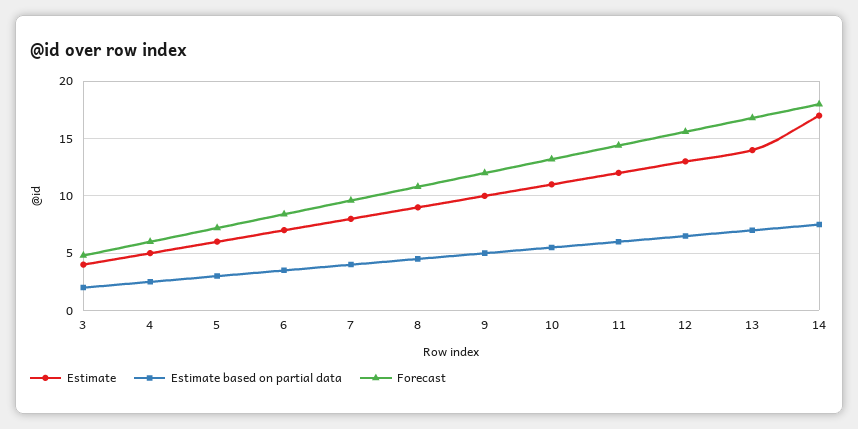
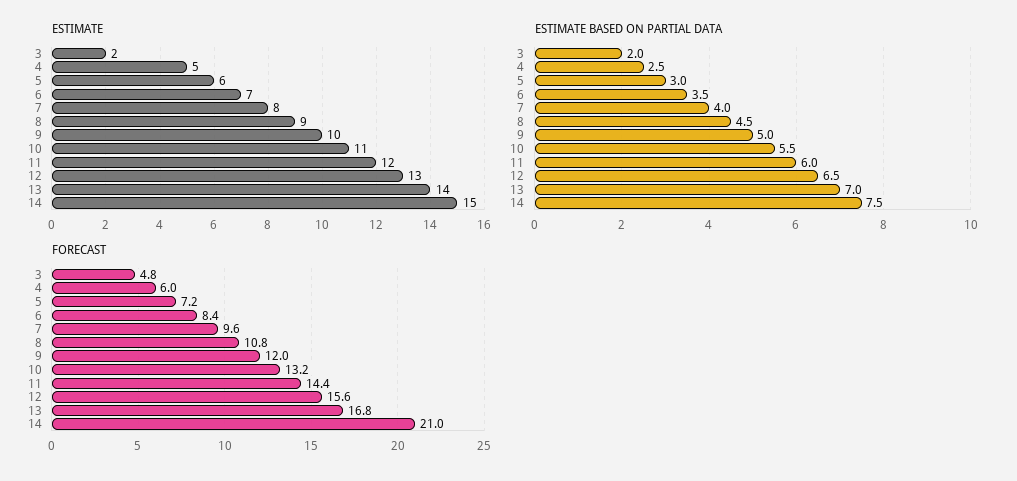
Estimate, 3: 4 -> 2
Estimate, 14: 17 -> 15
Forecast, 14: 18 -> 21

